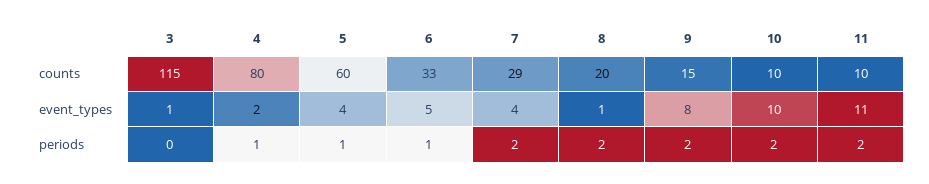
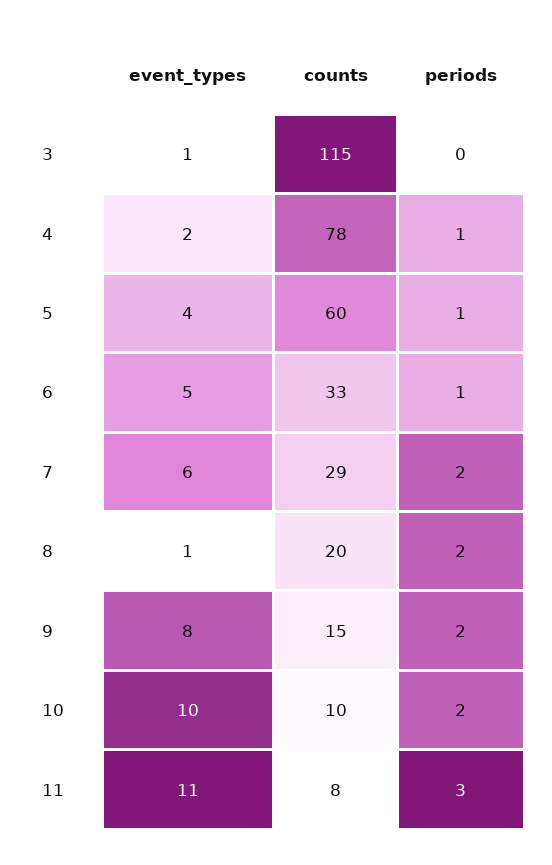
4, counts: 80 -> 78
11, counts: 10 -> 8
7, event_types: 4 -> 6
11, periods: 2 -> 3

